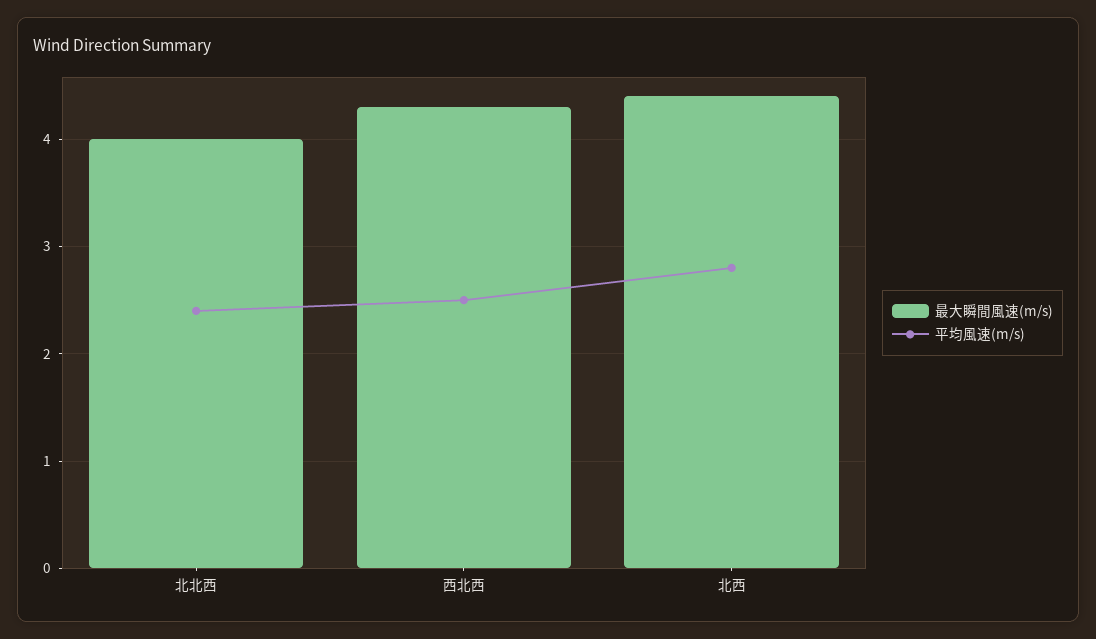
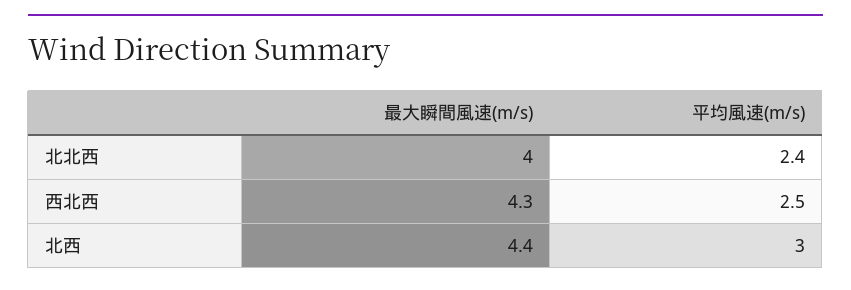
平均風速(m/s), 北西: 2.8 -> 3

